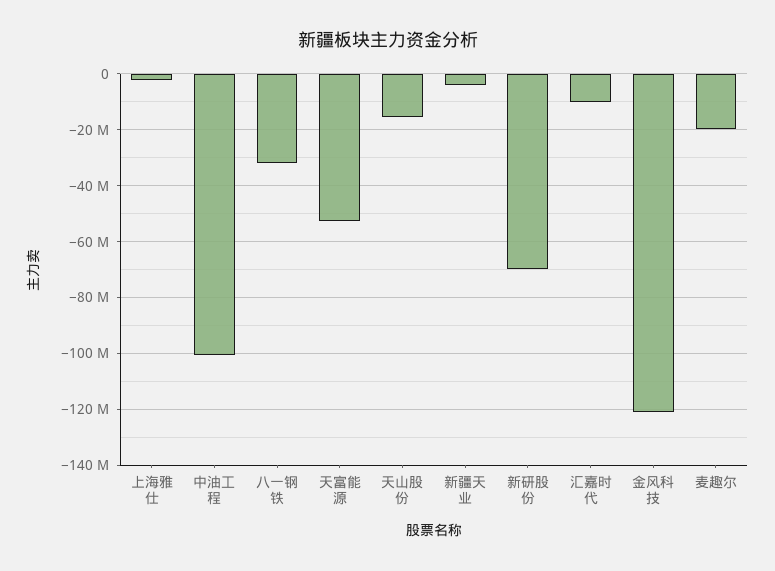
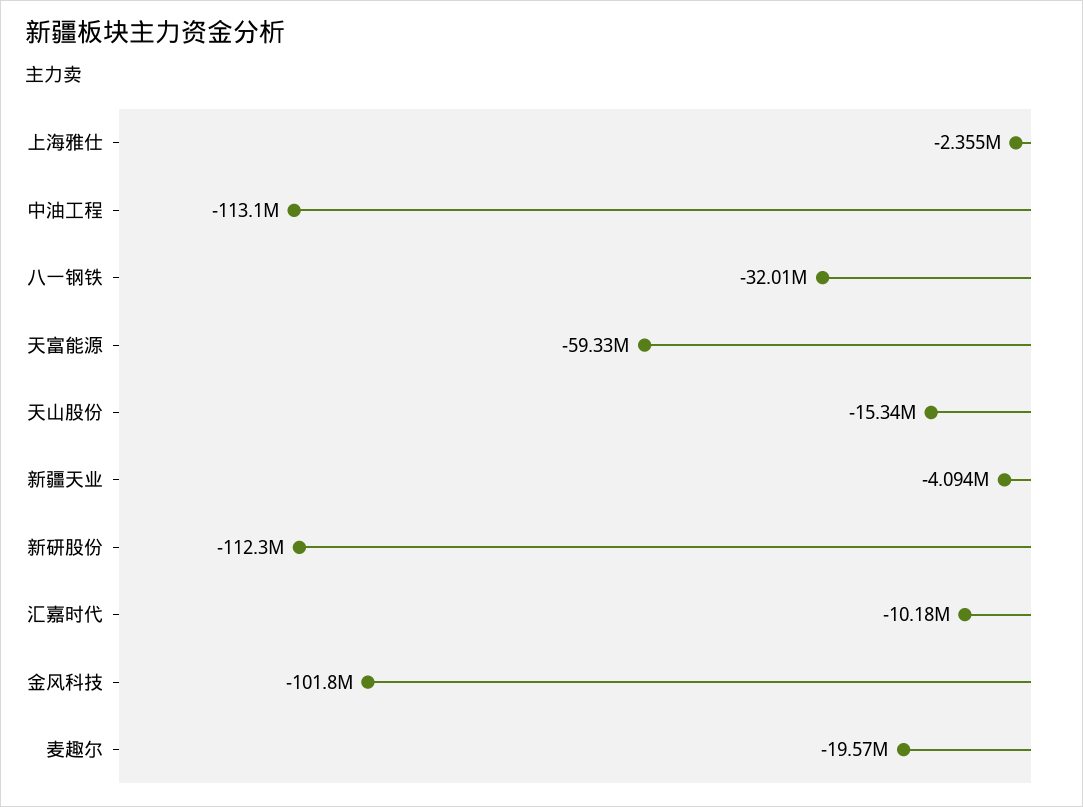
中油工程: -100000000 -> -113100000
天富能源: -52500000 -> -59330000
新研股份: -70000000 -> -112300000
金风科技: -120000000 -> -101800000

